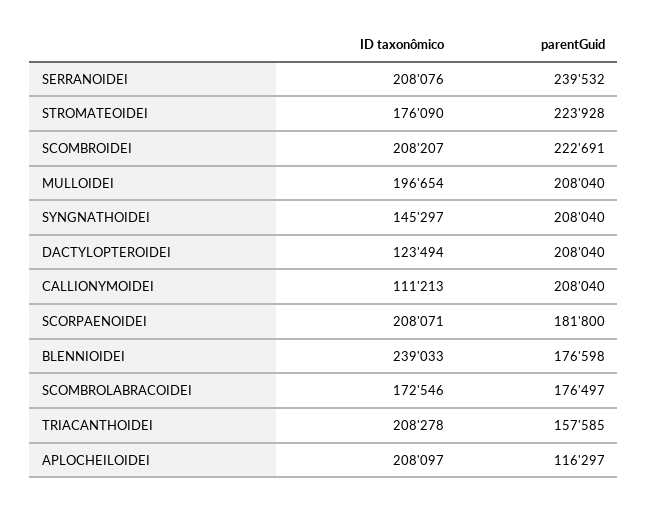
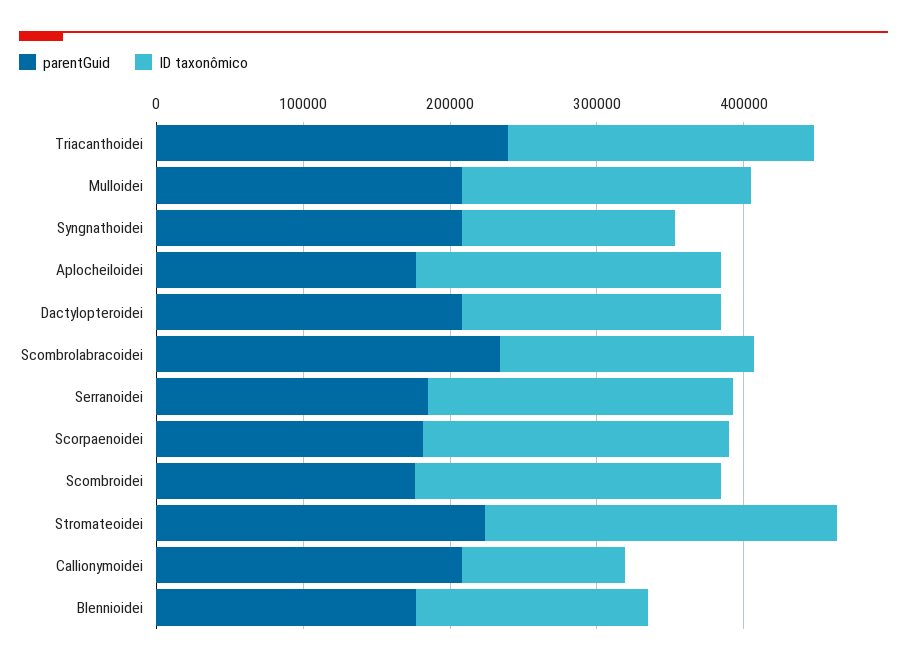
parentGuid, SERRANOIDEI: 239532 -> 180000
ID taxonômico, STROMATEOIDEI: 176090 -> 240000
parentGuid, SCOMBROIDEI: 222691 -> 180000
ID taxonômico, DACTYLOPTEROIDEI: 123494 -> 180000
ID taxonômico, BLENNIOIDEI: 239033 -> 160000
parentGuid, SCOMBROLABRACOIDEI: 176497 -> 240000
parentGuid, TRIACANTHOIDEI: 157585 -> 240000
parentGuid, APLOCHEILOIDEI: 116297 -> 180000

